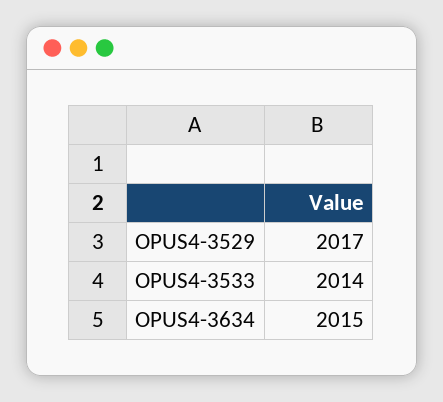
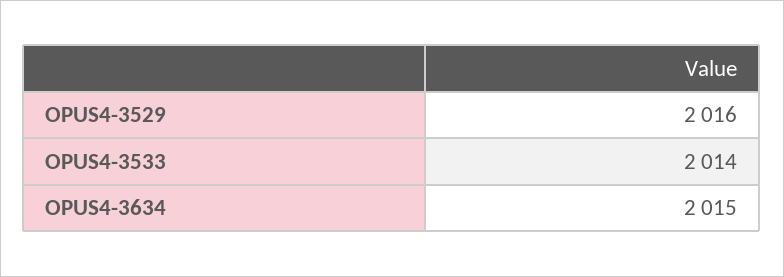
OPUS4-3529: 2017 -> 2016

